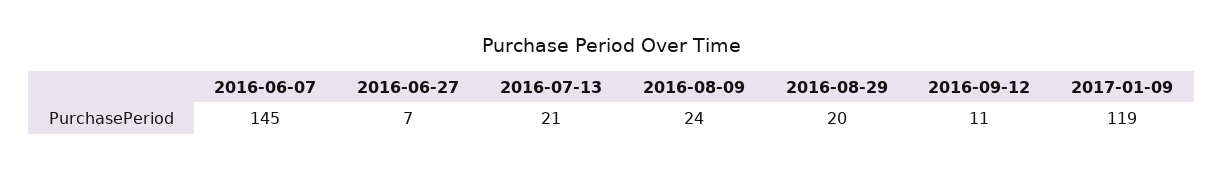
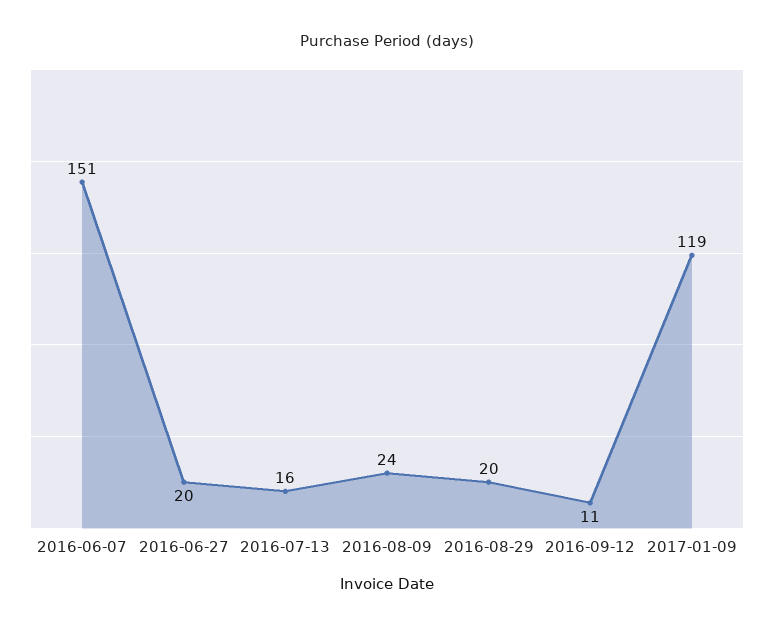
2016-06-07: 145 -> 151
2016-06-27: 7 -> 20
2016-07-13: 21 -> 16

